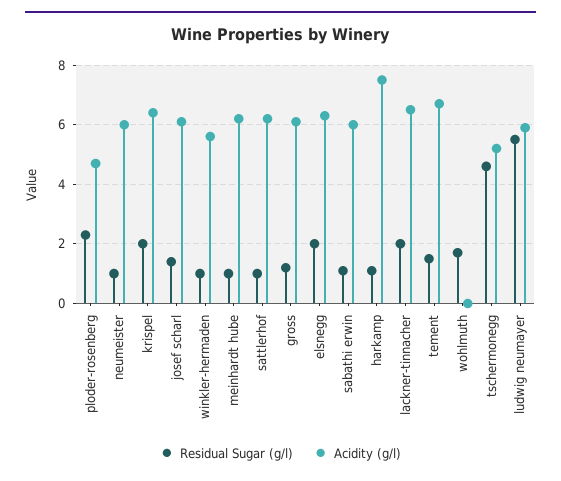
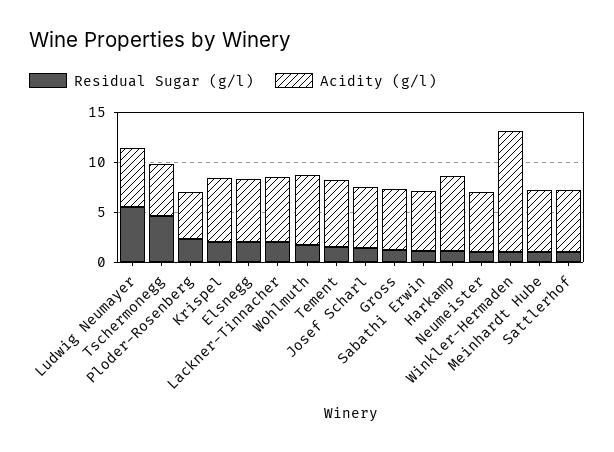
Acidity (g/l), winkler-hermaden: 5.5 -> 12
Acidity (g/l), wohlmuth: 0 -> 7

